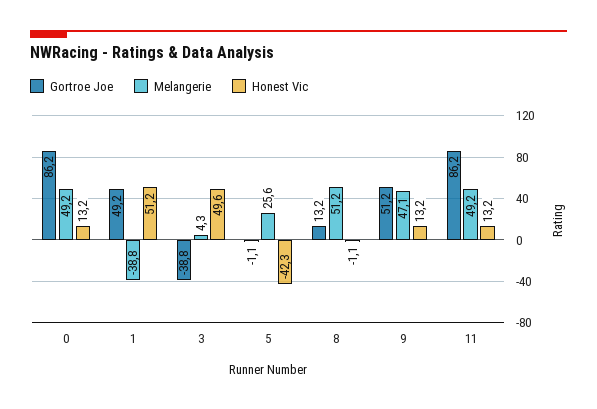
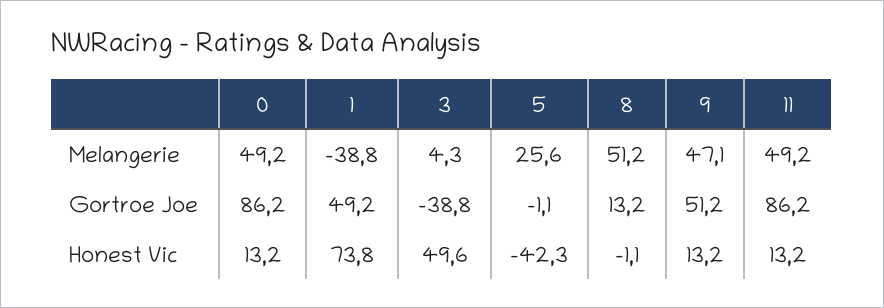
Honest Vic, 1: 51.2 -> 73.8

